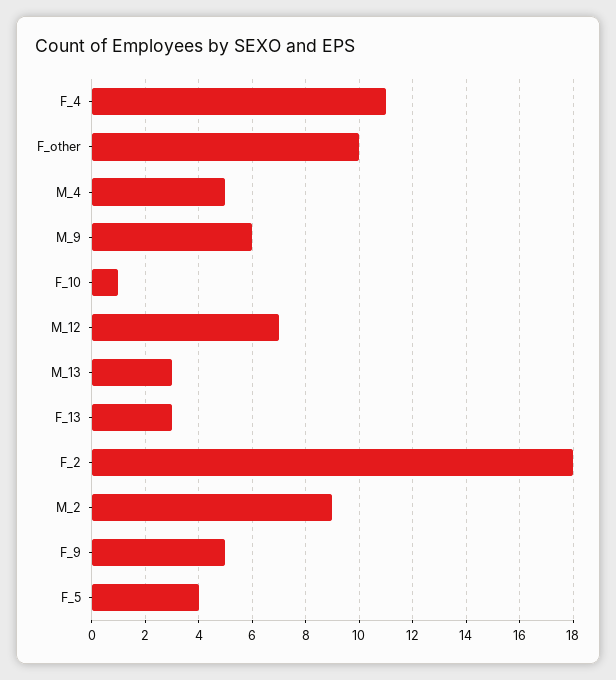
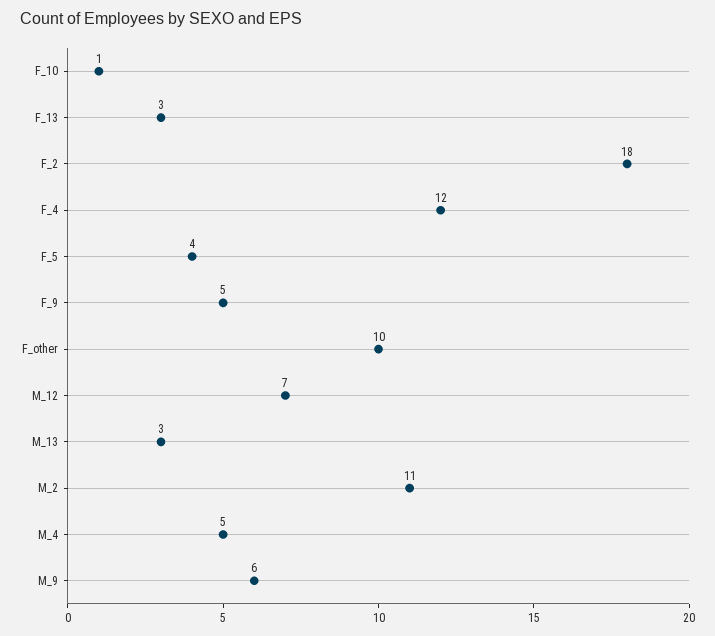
F_4: 11 -> 12
M_2: 9 -> 11

